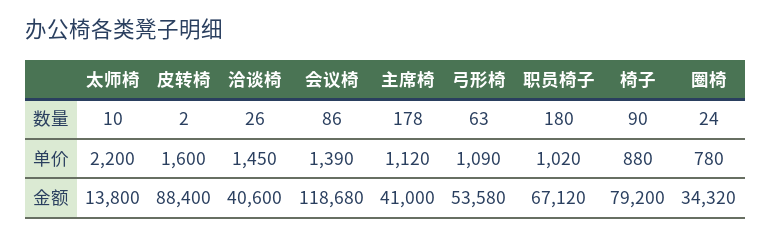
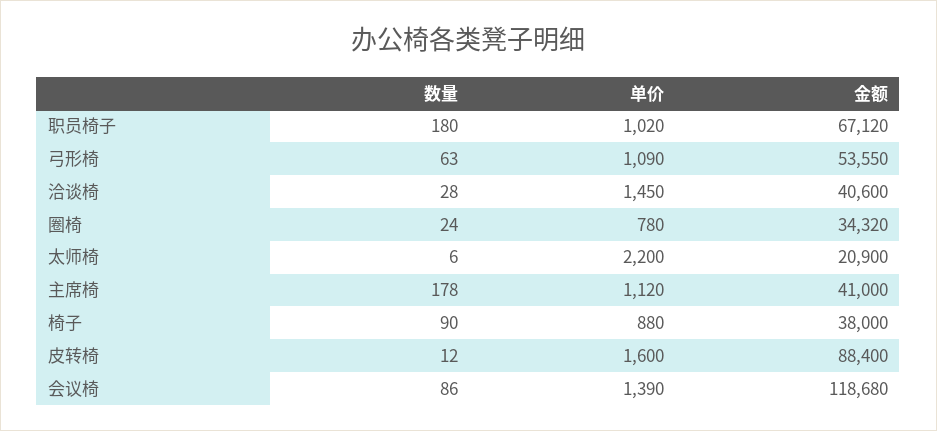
太师椅, 数量: 10 -> 6
皮转椅, 数量: 2 -> 12
洽谈椅, 数量: 26 -> 28
太师椅, 金额: 13800 -> 20900
弓形椅, 金额: 53580 -> 53550
椅子, 金额: 79200 -> 38000

